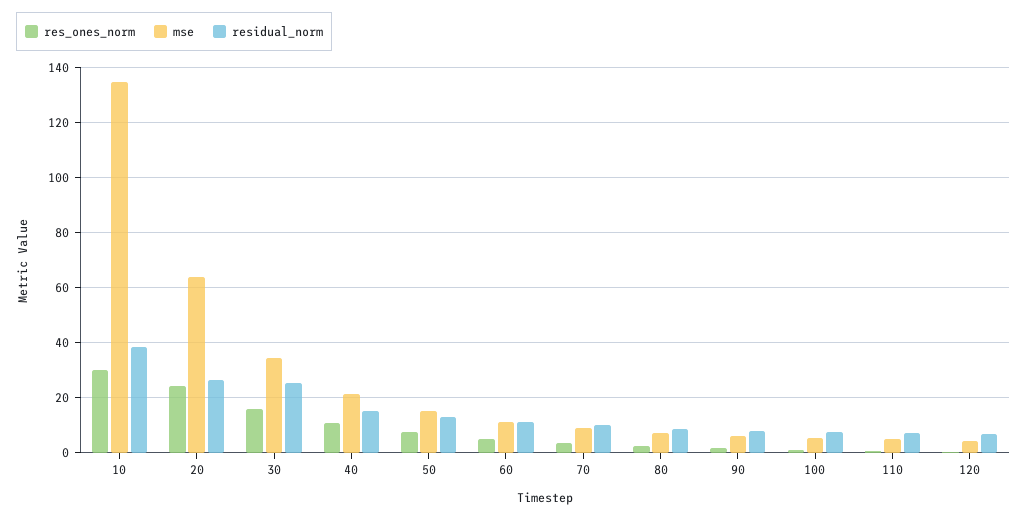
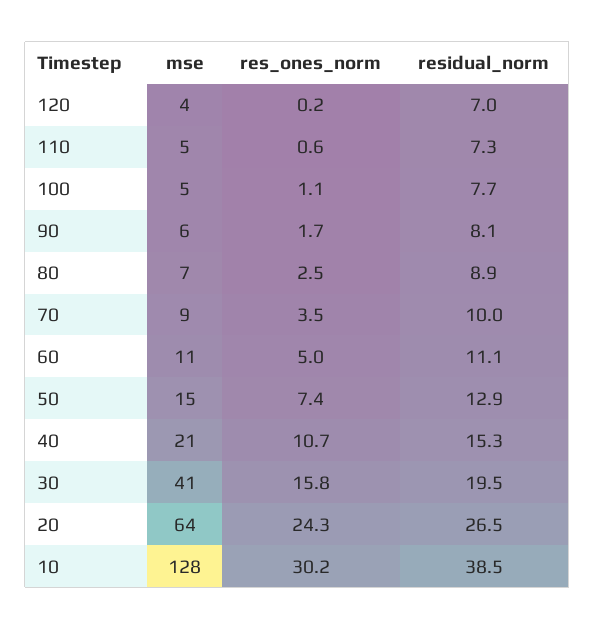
mse, 10: 135 -> 128
mse, 30: 35 -> 41
residual_norm, 30: 25 -> 19.5

